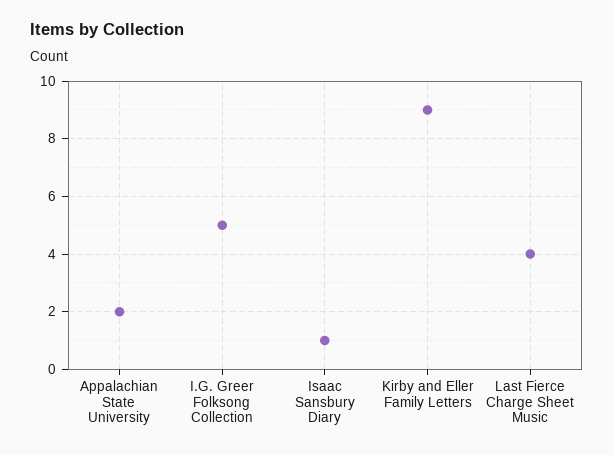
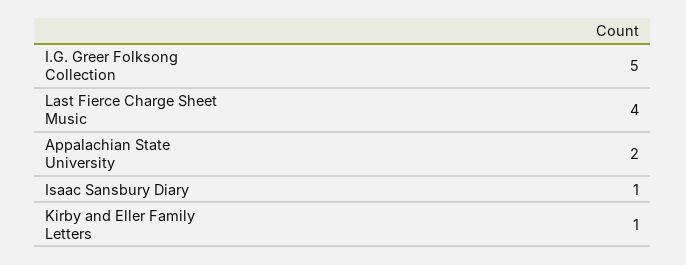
Kirby and Eller Family Letters: 9 -> 1

